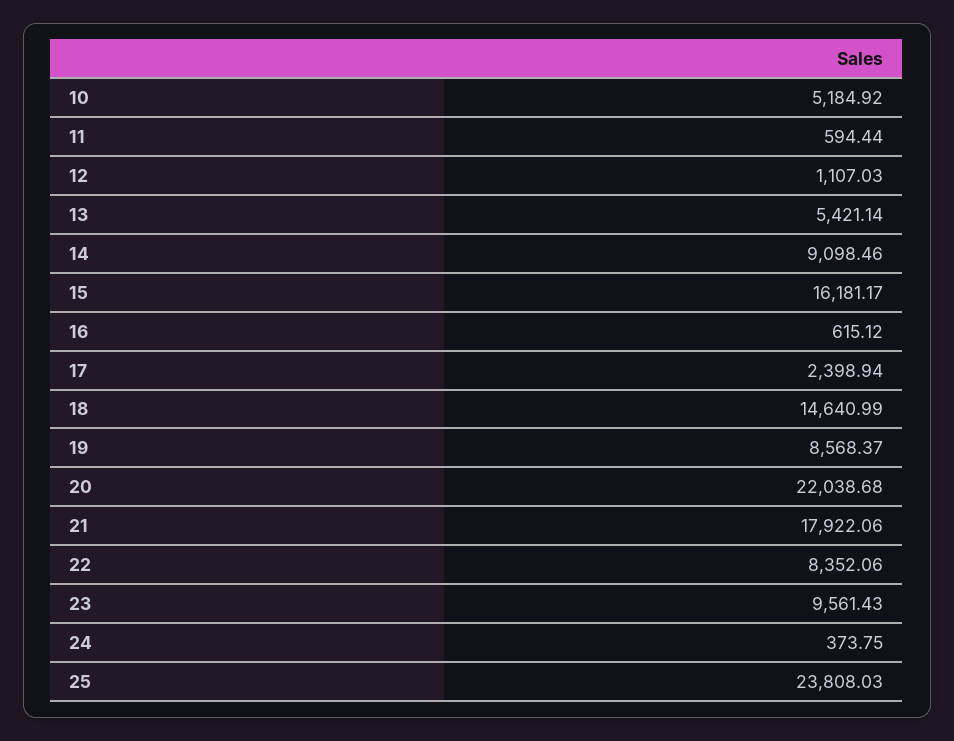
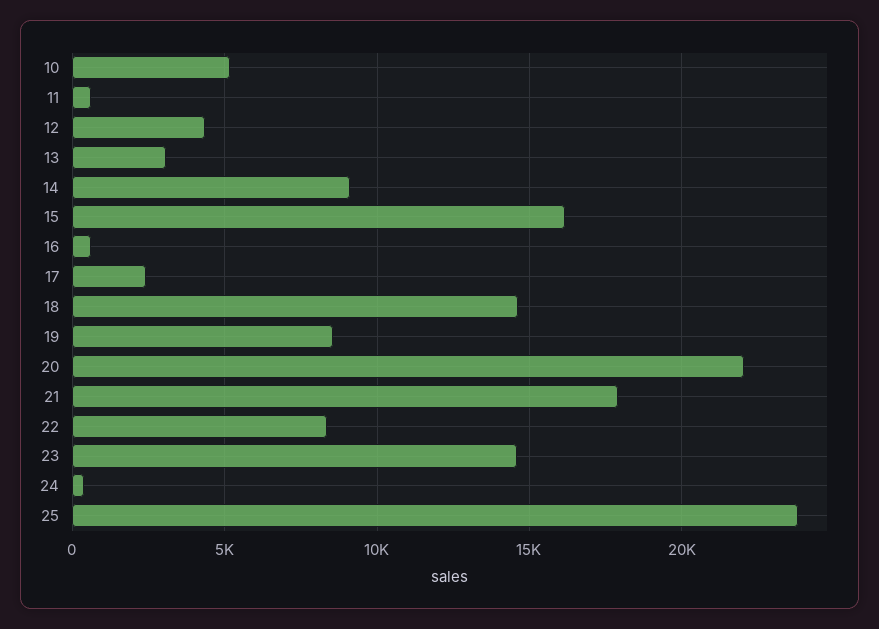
12: 1107.03 -> 4500
13: 5421.14 -> 3000
23: 9561.43 -> 14500

